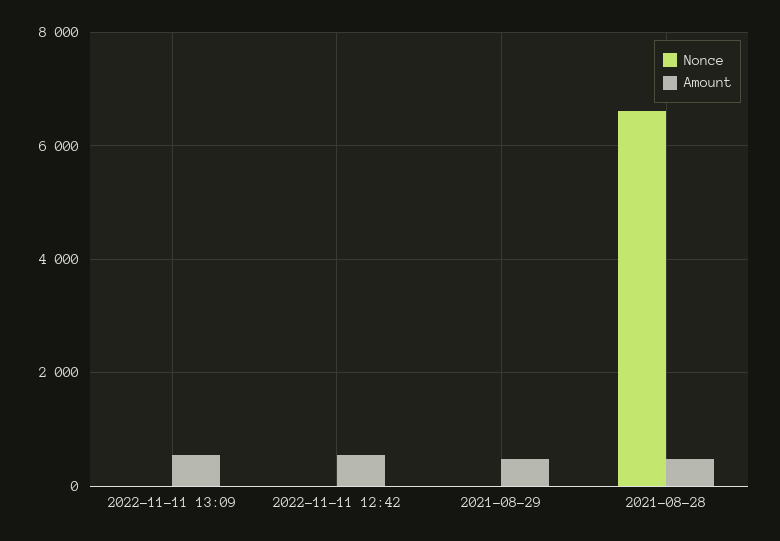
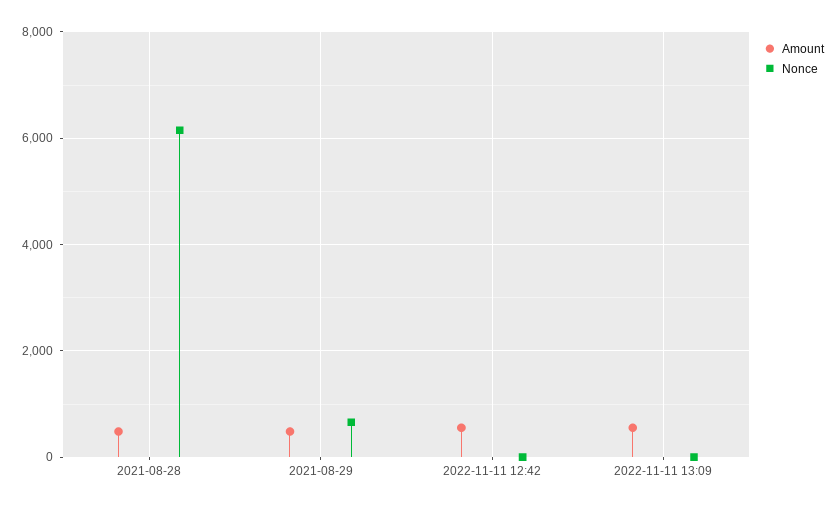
Nonce, 2021-08-29: 0 -> 600
Nonce, 2021-08-28: 6600 -> 6200

